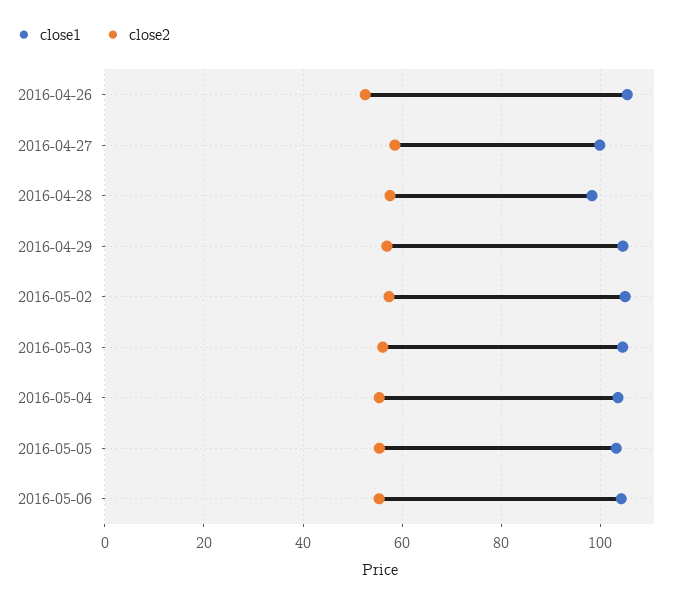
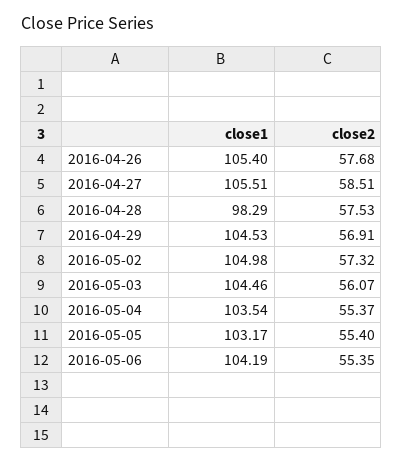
close2, 2016-04-26: 52 -> 57.68
close1, 2016-04-27: 100 -> 105.51

